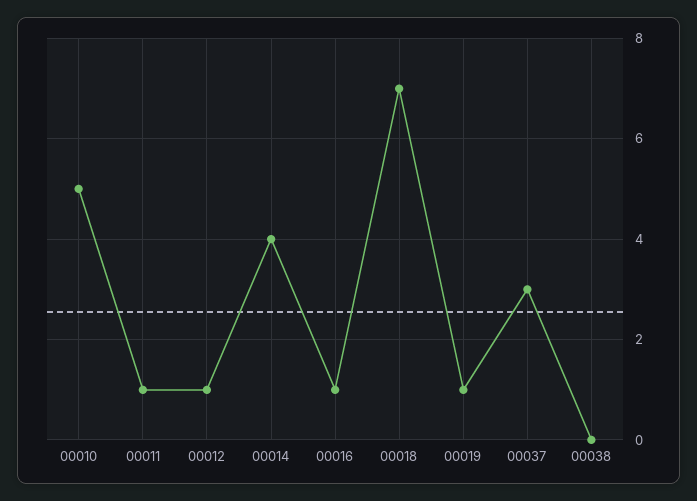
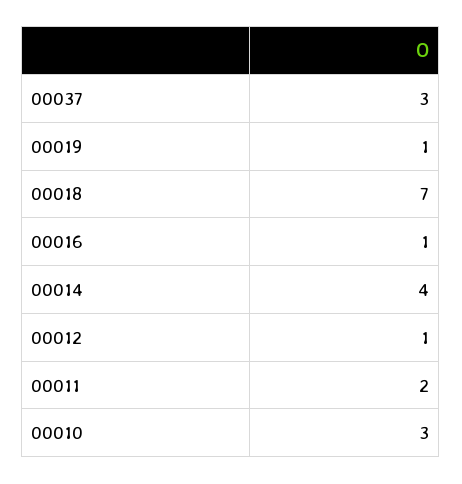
00010: 5 -> 3
00011: 1 -> 2
00038: 0 -> none

